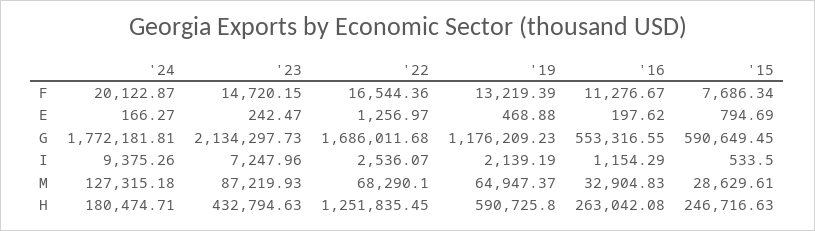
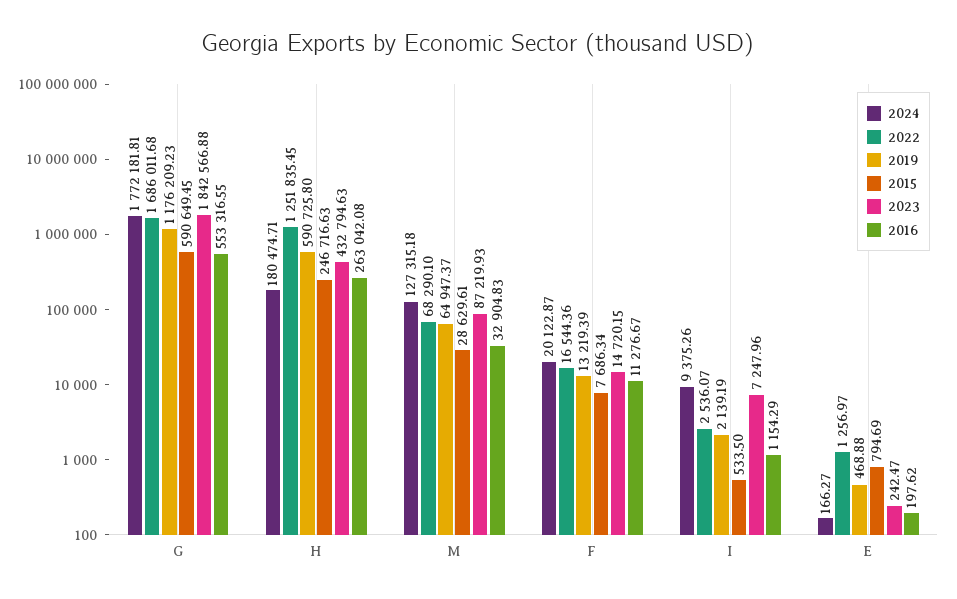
'23, G: 2134297.73 -> 1842566.88

